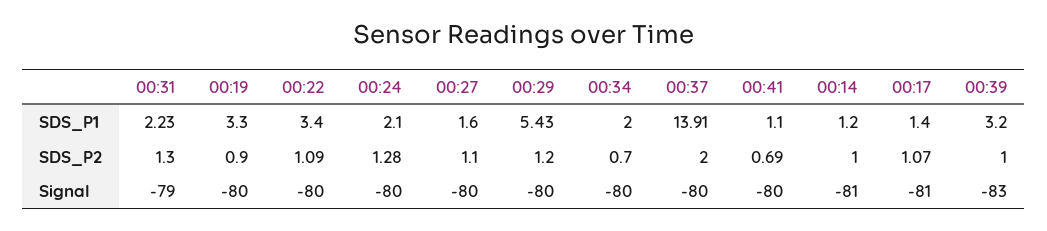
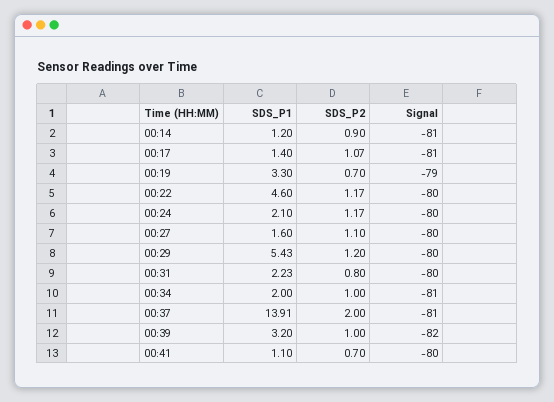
00:22, SDS_P1: 3.4 -> 4.6
00:31, SDS_P2: 1.3 -> 0.8
00:19, SDS_P2: 0.9 -> 0.7
00:22, SDS_P2: 1.09 -> 1.17
00:24, SDS_P2: 1.28 -> 1.17
00:34, SDS_P2: 0.7 -> 1
00:41, SDS_P2: 0.69 -> 0.7
00:14, SDS_P2: 1 -> 0.9
00:31, Signal: -79 -> -80
00:19, Signal: -80 -> -79
00:34, Signal: -80 -> -81
00:37, Signal: -80 -> -81
00:39, Signal: -83 -> -82

